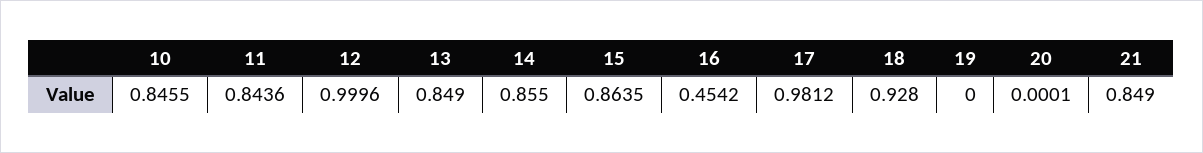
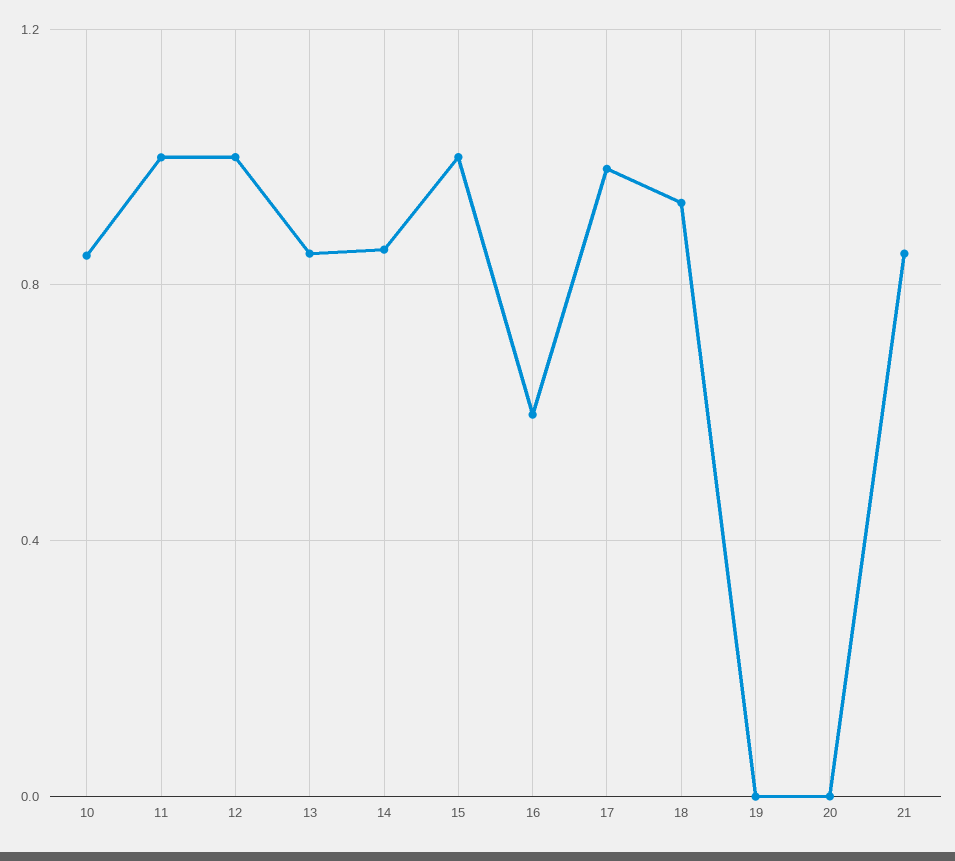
11: 0.8436 -> 1
15: 0.8635 -> 1
16: 0.4542 -> 0.6

